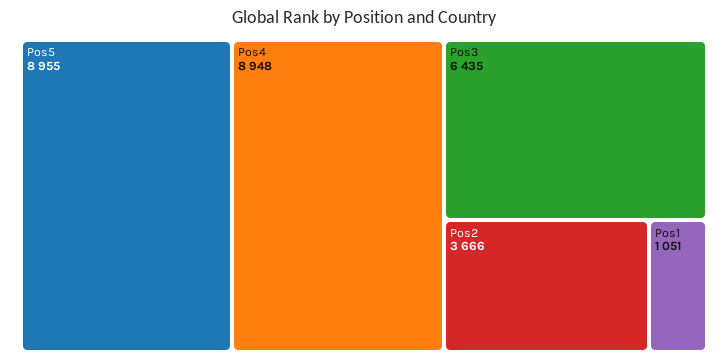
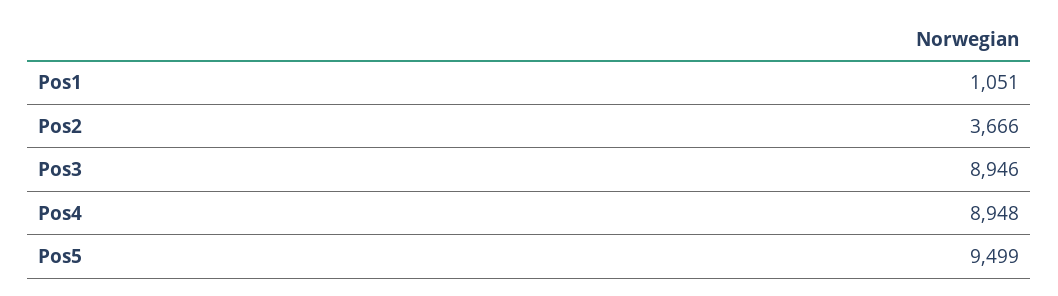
Pos5: 8955 -> 9499
Pos3: 6435 -> 8946

